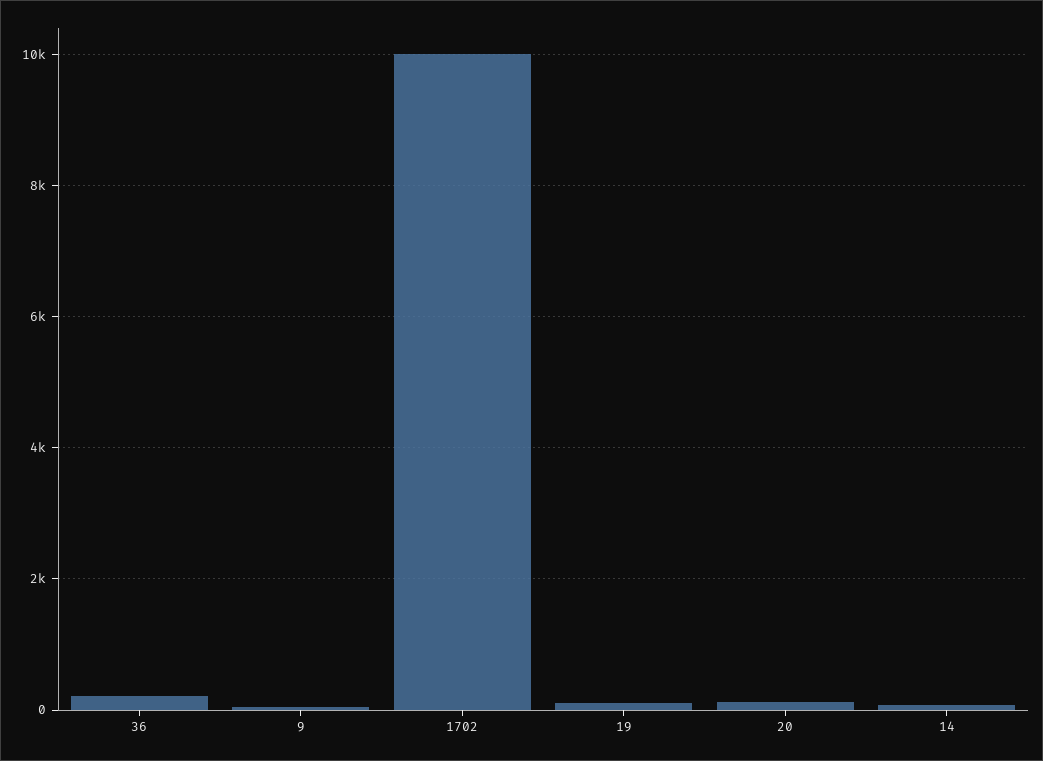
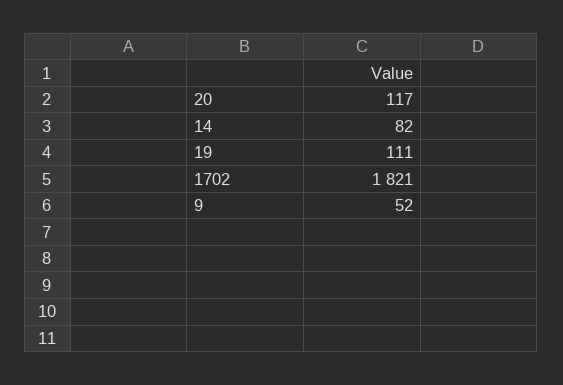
36: 200 -> none
1702: 10000 -> 1821

